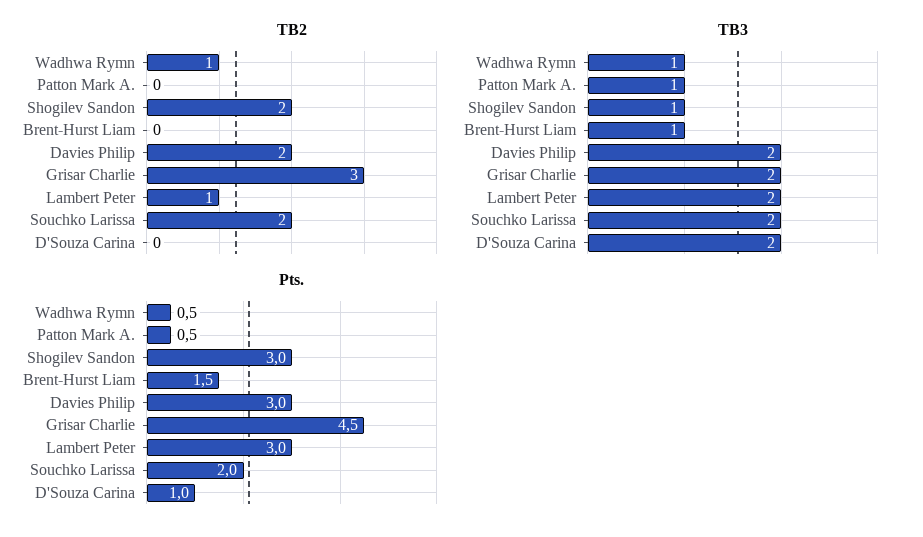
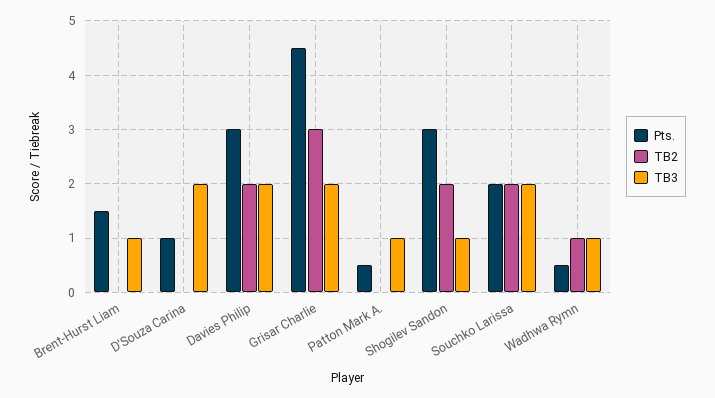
TB2, Lambert Peter: 1 -> none
TB3, Lambert Peter: 2 -> none
Pts., Lambert Peter: 3 -> none

